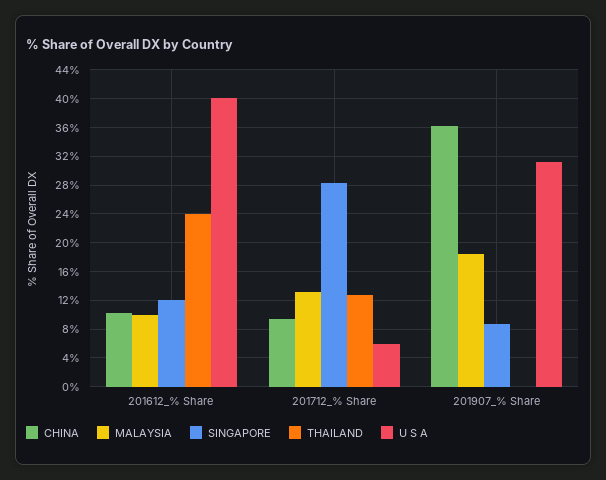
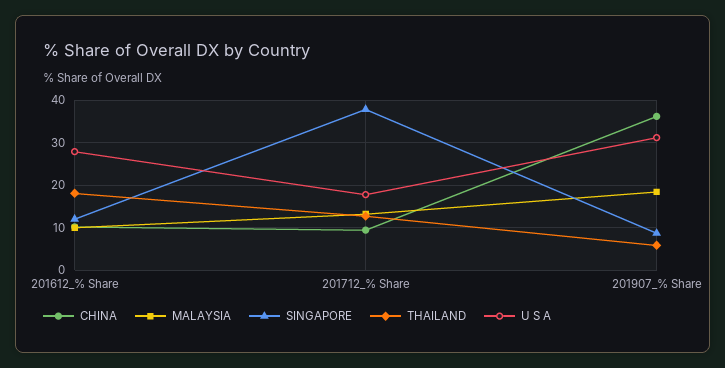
THAILAND, 201612_% Share: 24 -> 18
U S A, 201612_% Share: 40 -> 28
SINGAPORE, 201712_% Share: 28 -> 38
U S A, 201712_% Share: 6 -> 18
THAILAND, 201907_% Share: 0 -> 6

